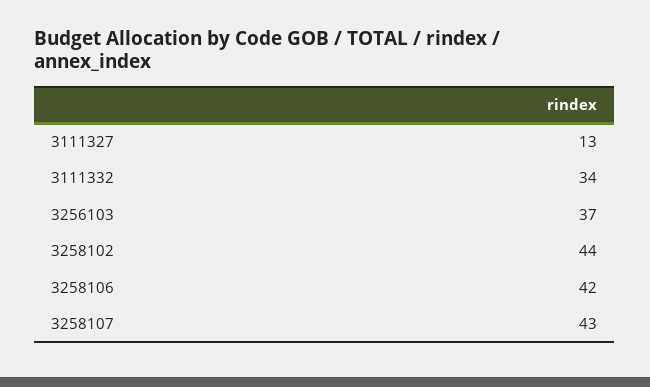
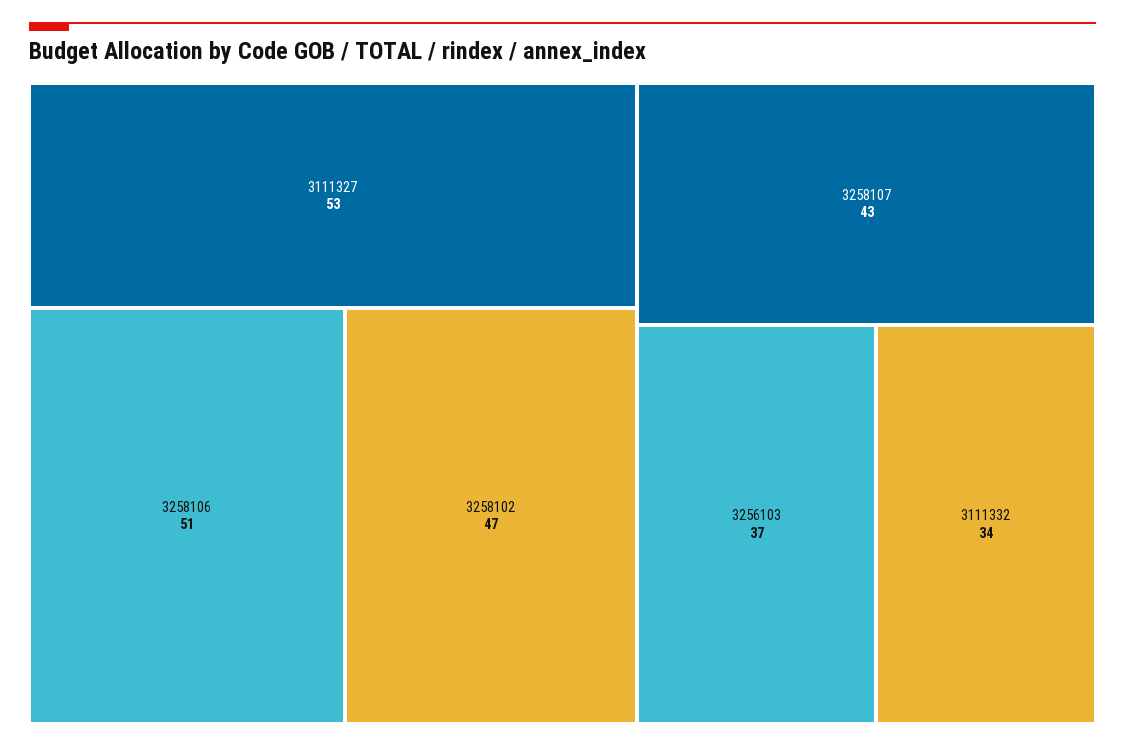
3111327: 13 -> 53
3258102: 44 -> 47
3258106: 42 -> 51

